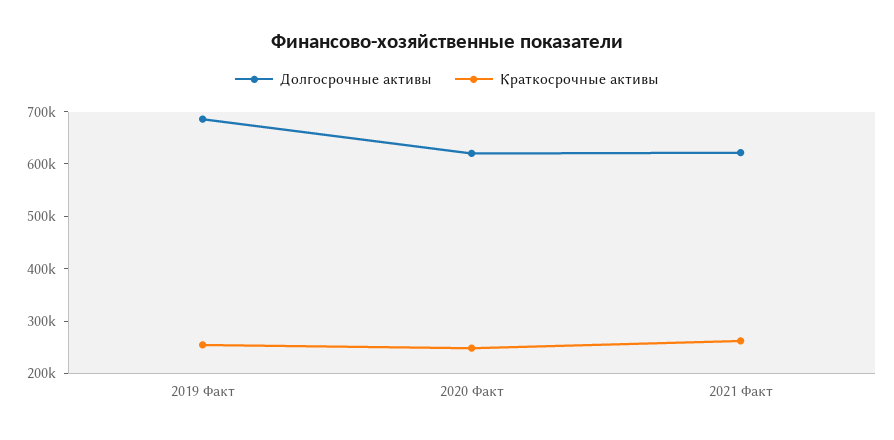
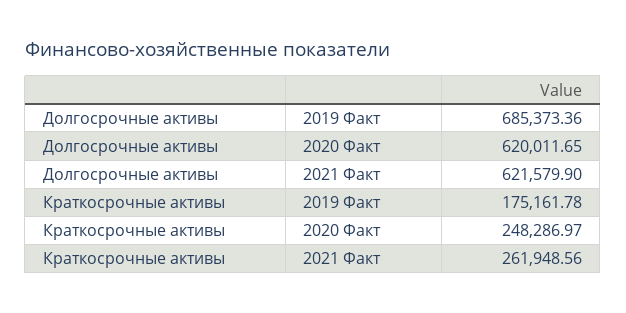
Краткосрочные активы, 2019 Факт: 260000 -> 175161.78

